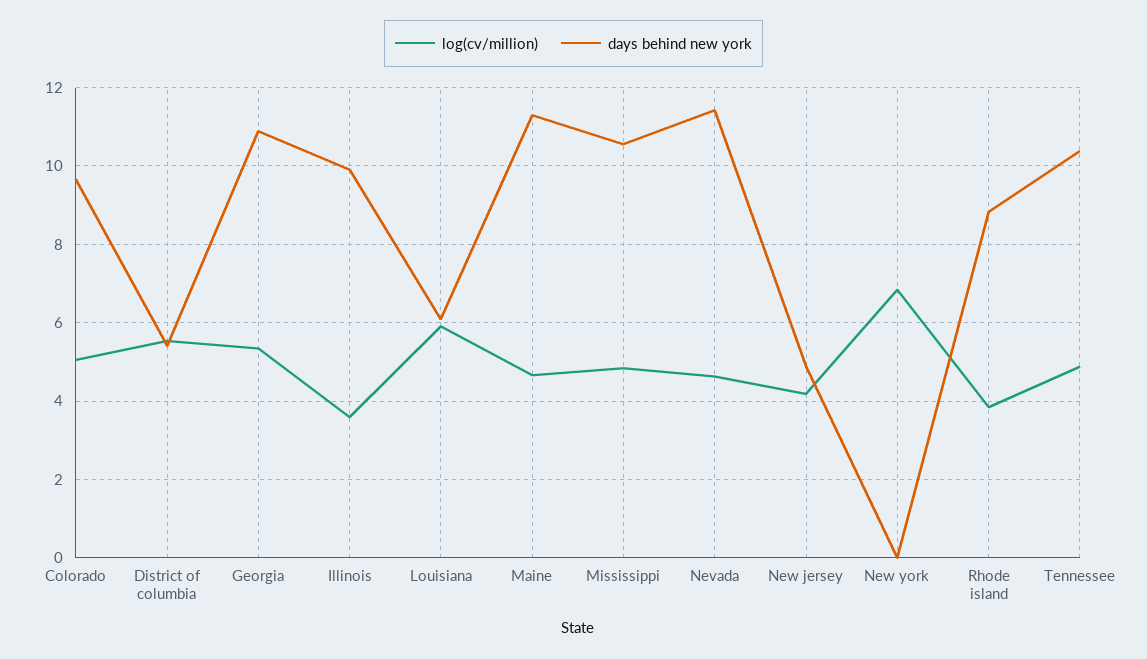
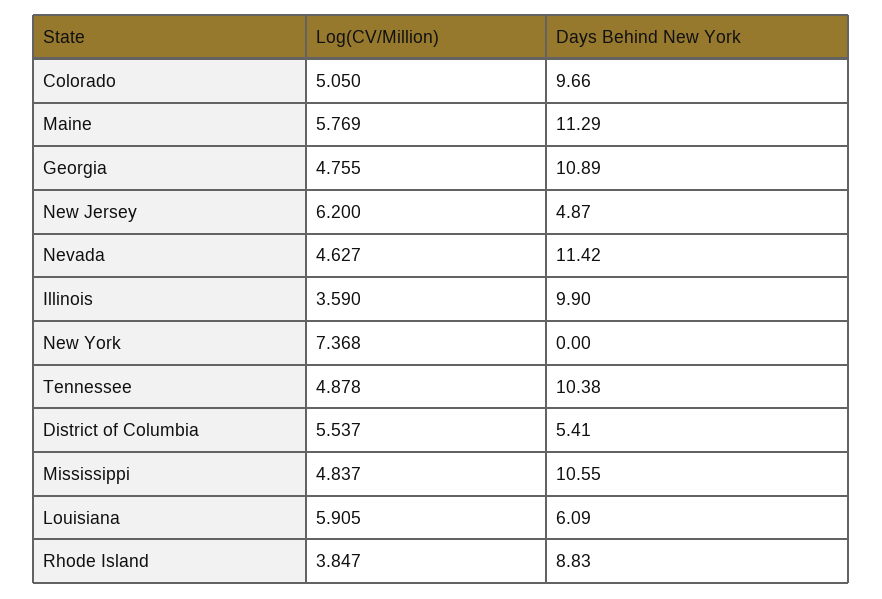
log(cv/million), Georgia: 5.4 -> 4.755
log(cv/million), Maine: 4.6 -> 5.769
log(cv/million), New jersey: 4.2 -> 6.2
log(cv/million), New york: 6.8 -> 7.368

